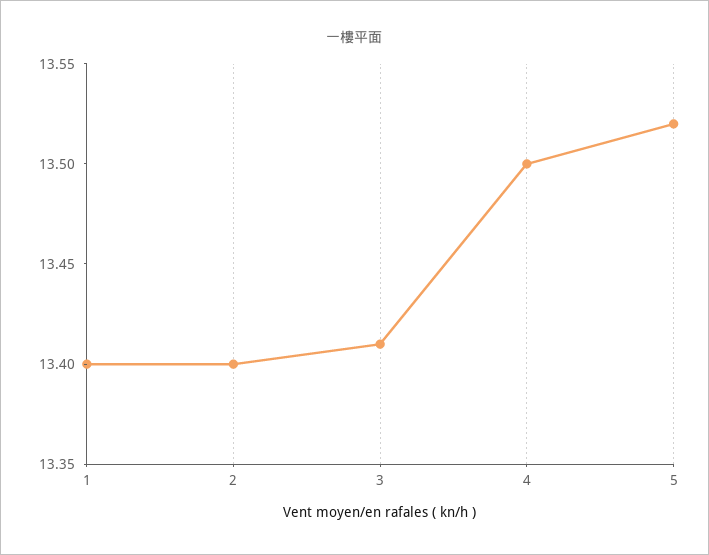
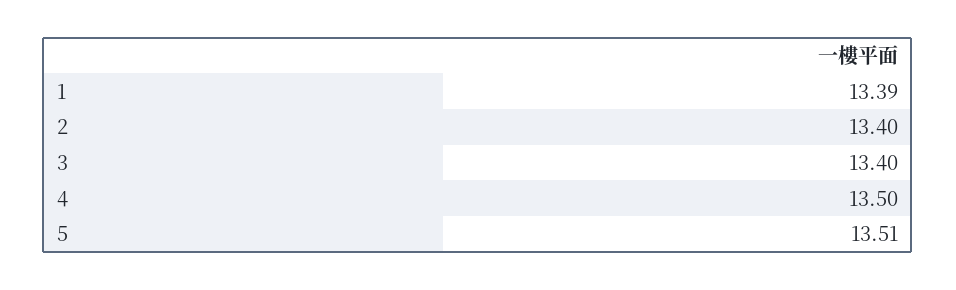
1: 13.4 -> 13.39
3: 13.41 -> 13.4
5: 13.52 -> 13.51

